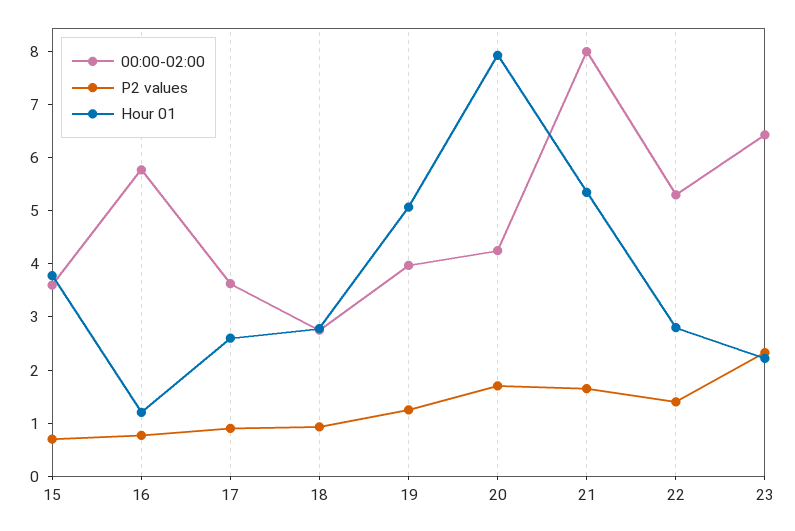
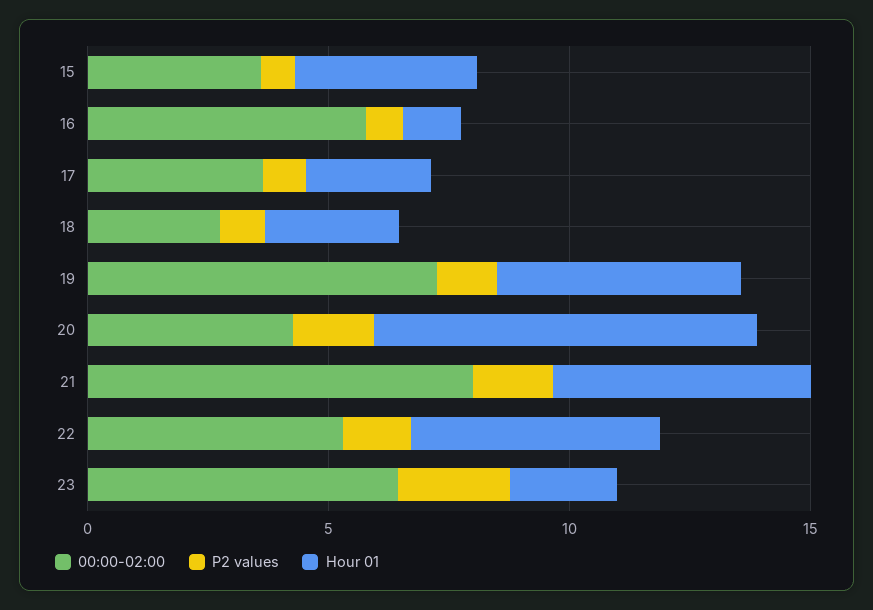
00:00-02:00, 19: 4 -> 7
Hour 01, 22: 2.8 -> 5

